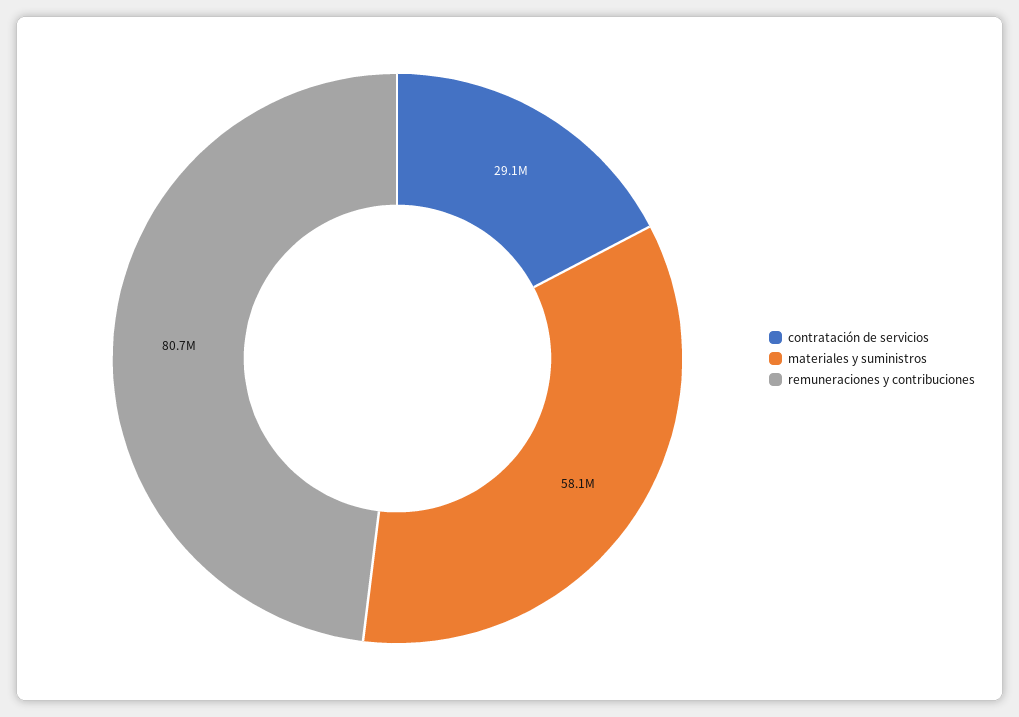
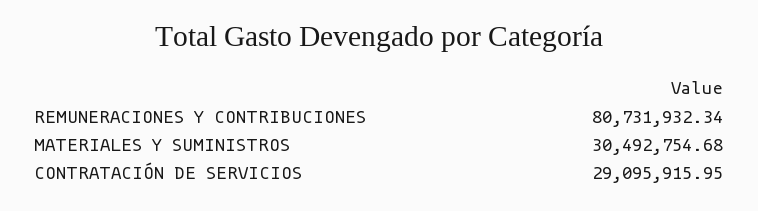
materiales y suministros: 58100000 -> 30492754.68

